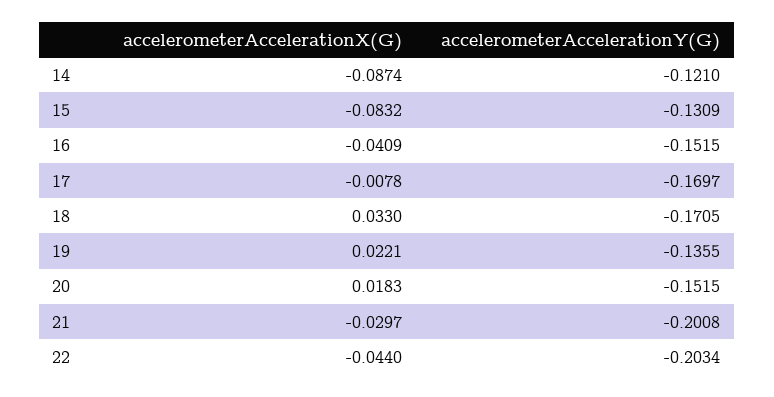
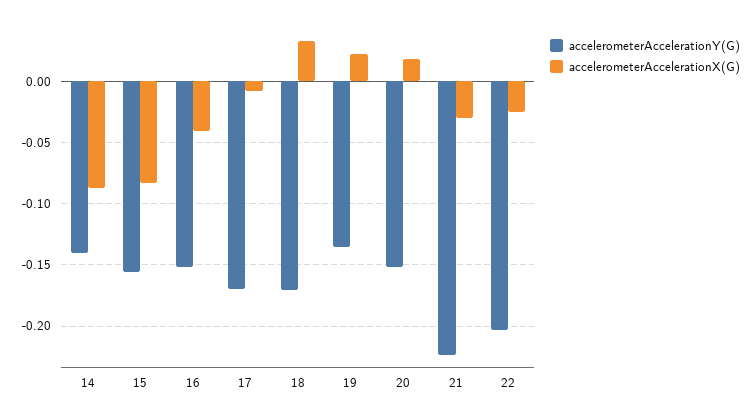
accelerometerAccelerationY(G), 14: -0.121 -> -0.14
accelerometerAccelerationY(G), 15: -0.1309 -> -0.155
accelerometerAccelerationY(G), 21: -0.2008 -> -0.225
accelerometerAccelerationX(G), 22: -0.044 -> -0.025

